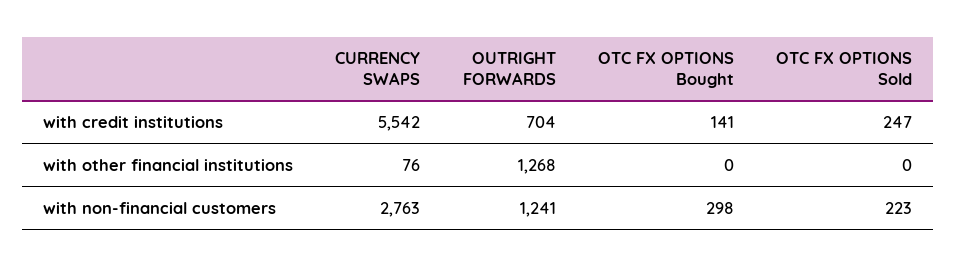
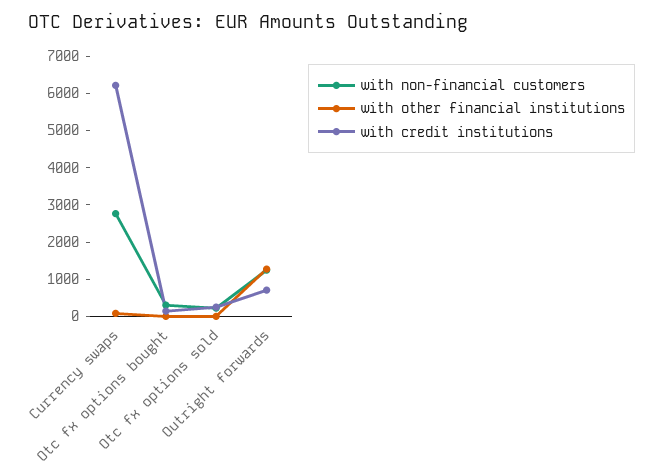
with credit institutions, CURRENCY SWAPS: 5542 -> 6250

